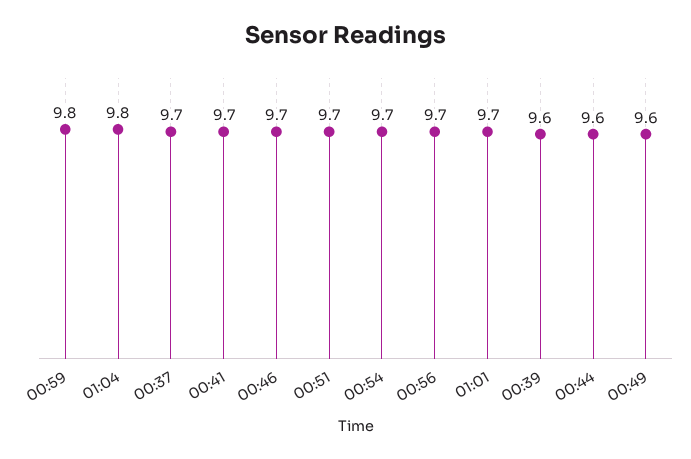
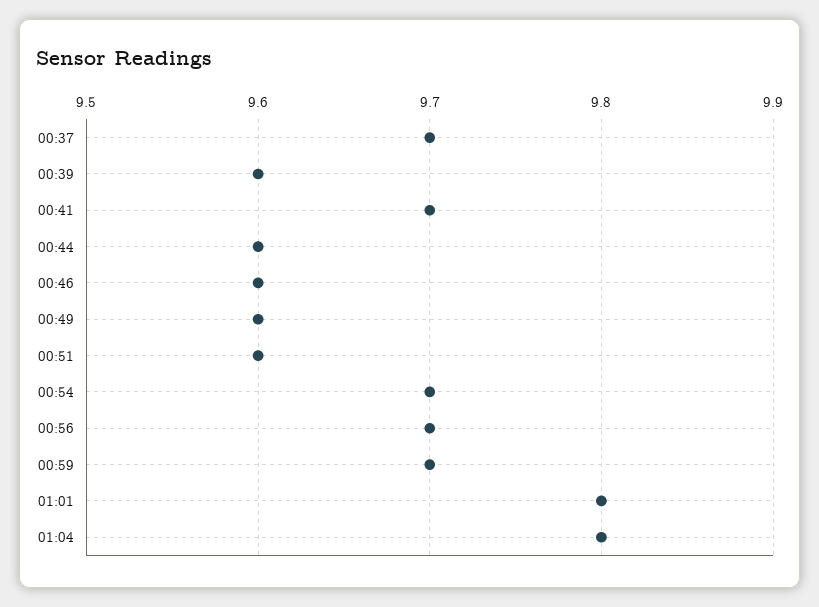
00:59: 9.8 -> 9.7
00:46: 9.7 -> 9.6
00:51: 9.7 -> 9.6
01:01: 9.7 -> 9.8

